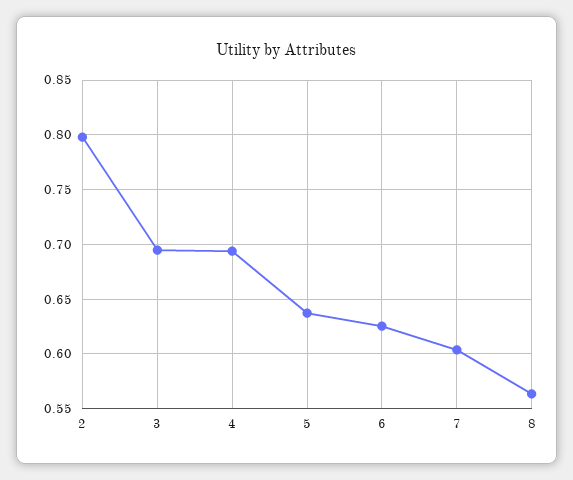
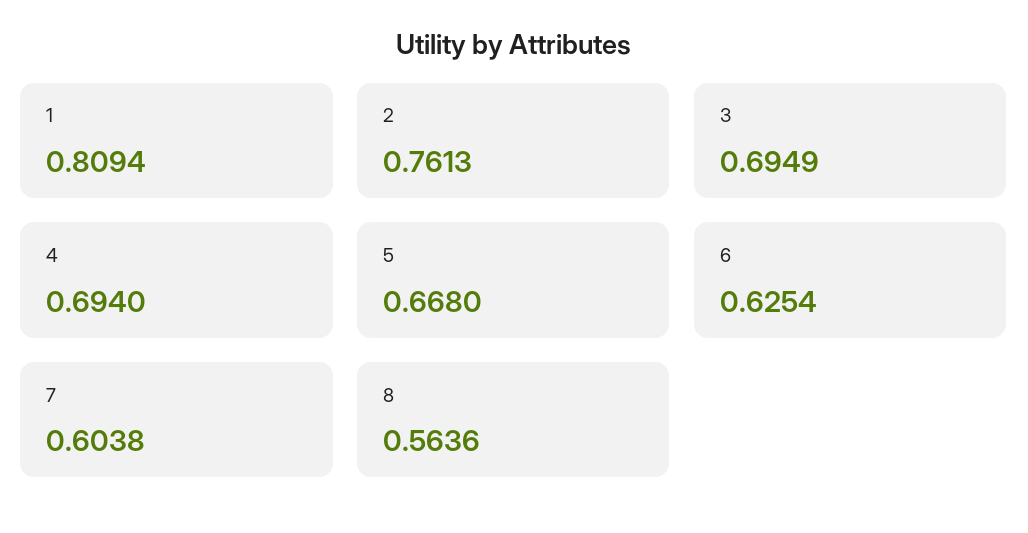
2: 0.8 -> 0.7613
5: 0.64 -> 0.668
1: none -> 0.8094

